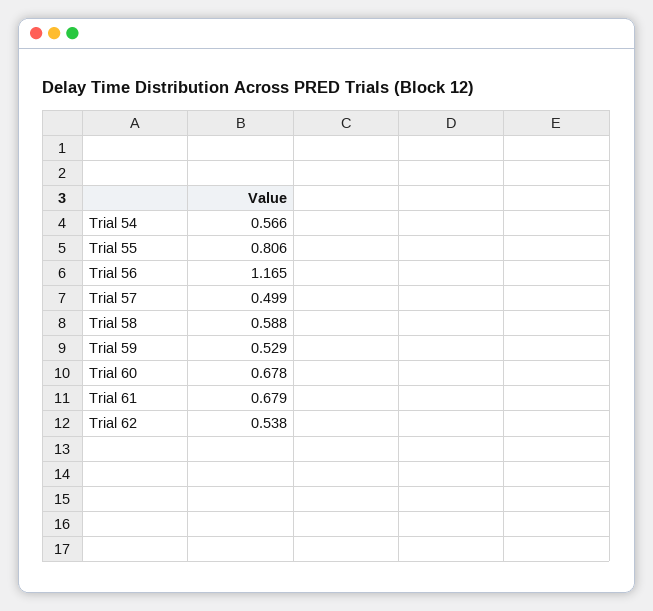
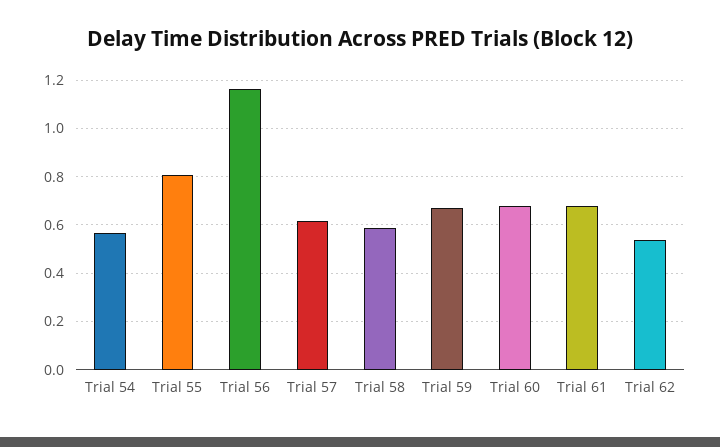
Trial 57: 0.499 -> 0.625
Trial 59: 0.529 -> 0.675

